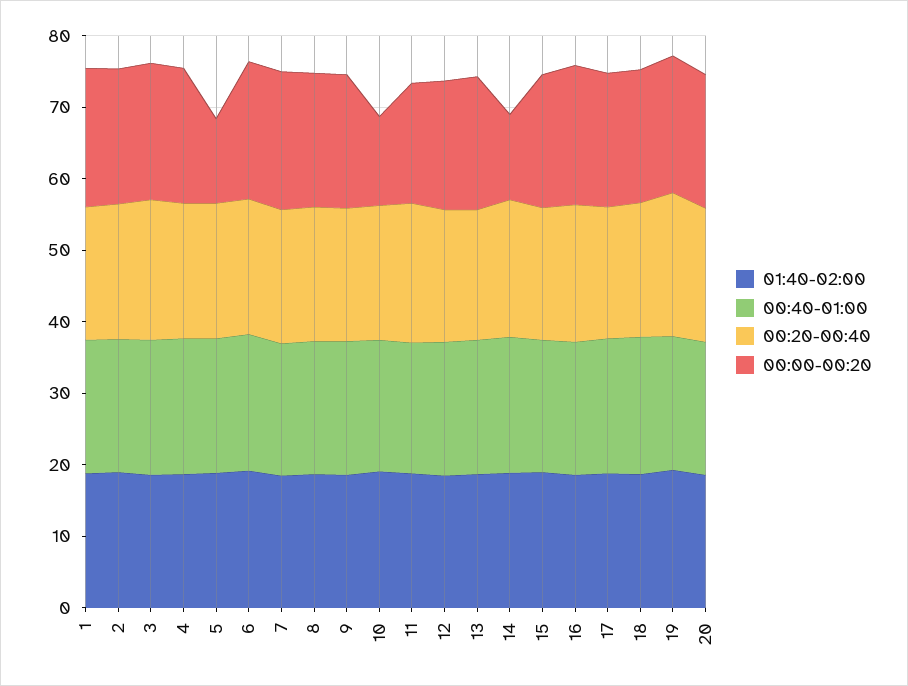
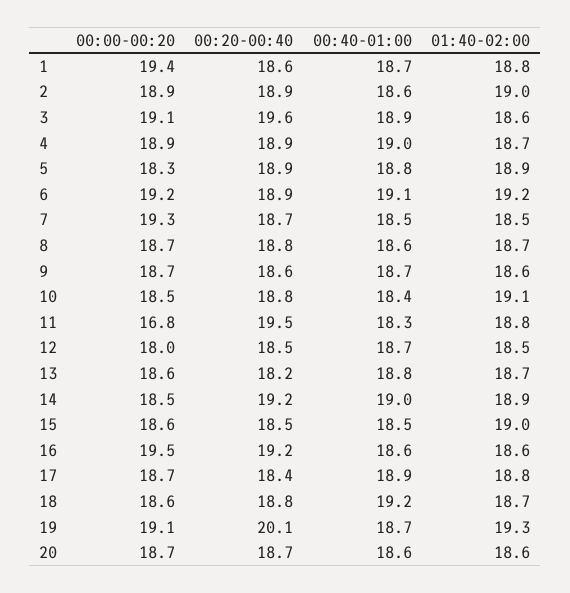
00:00-00:20, 5: 12 -> 18.3
00:00-00:20, 10: 12 -> 18.5
00:00-00:20, 14: 12 -> 18.5

